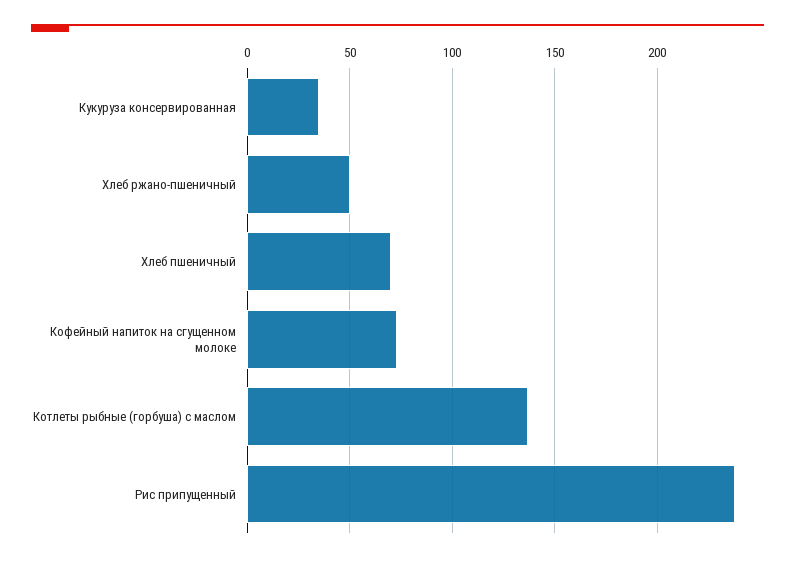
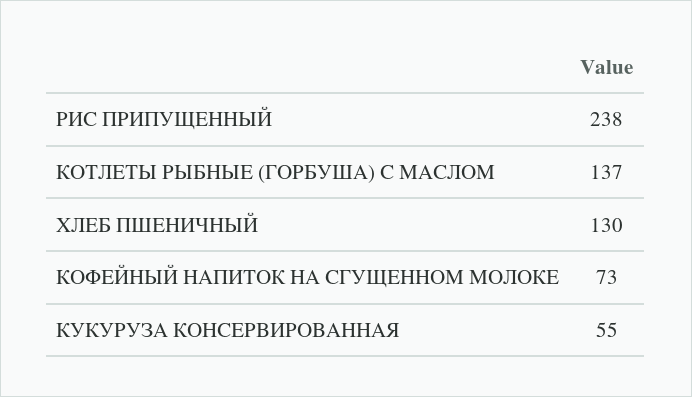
Кукуруза консервированная: 35 -> 55
Хлеб ржано-пшеничный: 50 -> none
Хлеб пшеничный: 70 -> 130

